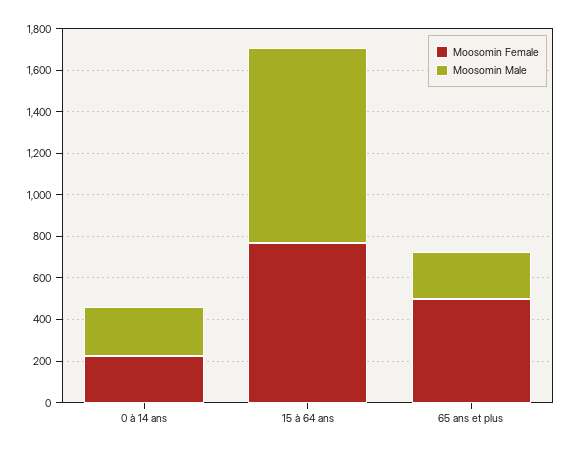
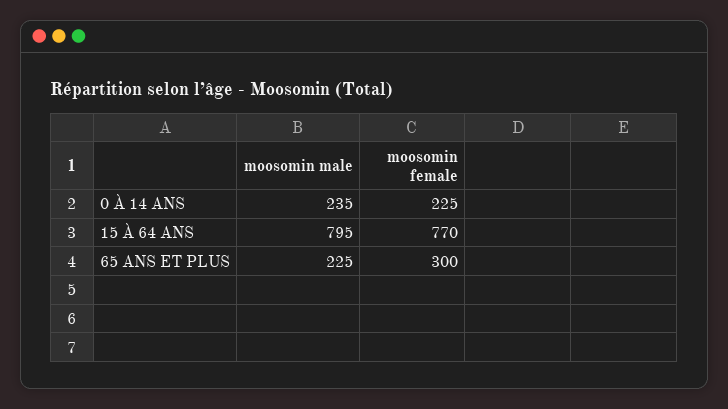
Moosomin Male, 15 à 64 ans: 950 -> 795
Moosomin Female, 65 ans et plus: 500 -> 300

